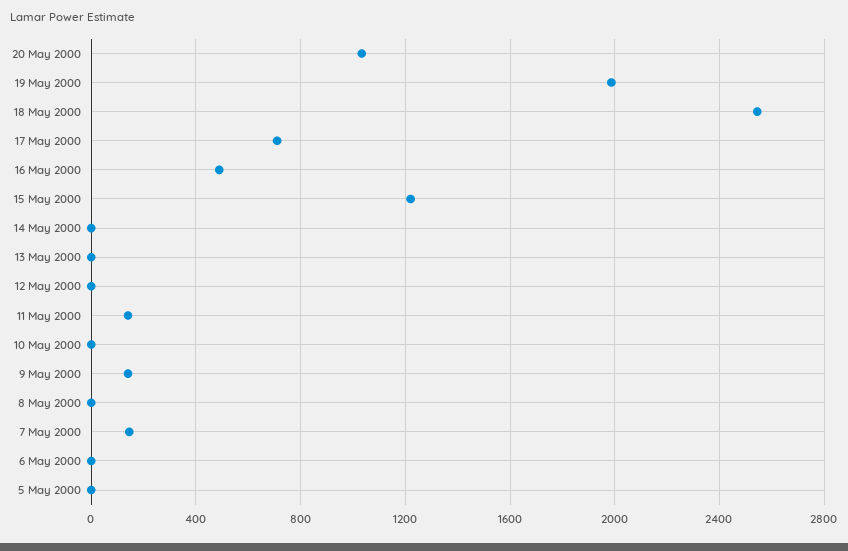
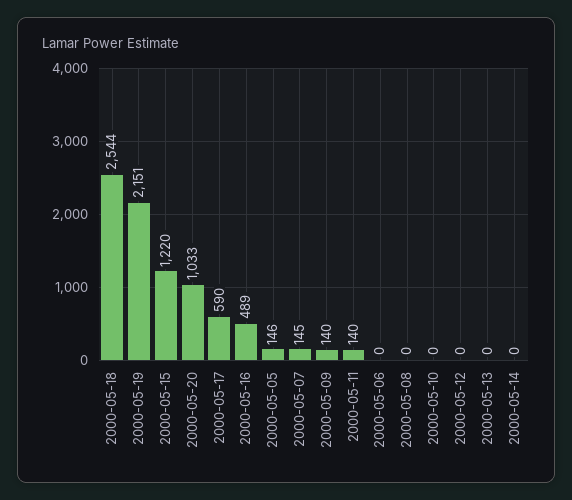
19 May 2000: 2000 -> 2151
17 May 2000: 700 -> 590
5 May 2000: 0 -> 146

